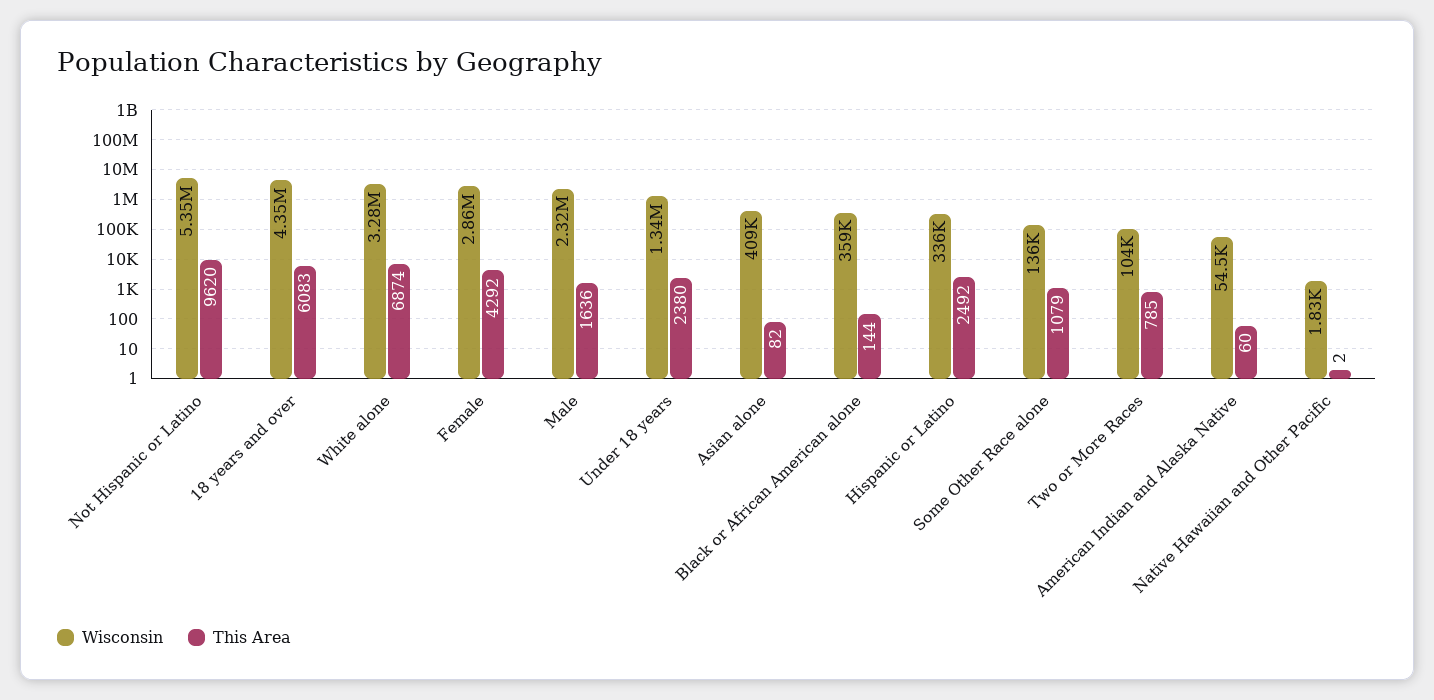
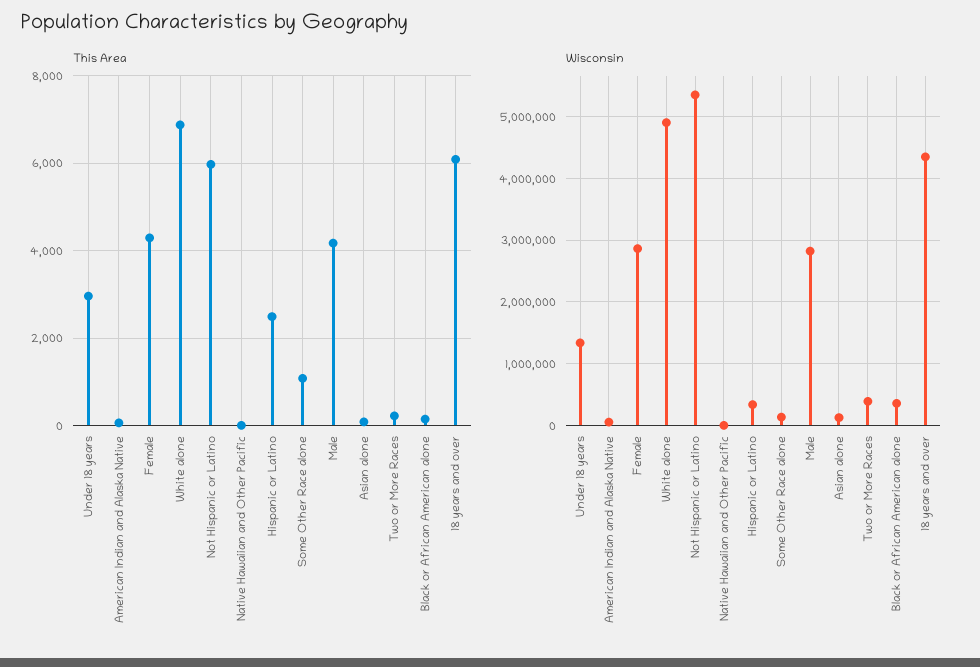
This Area, Not Hispanic or Latino: 9620 -> 6000
Wisconsin, White alone: 3280000 -> 4900000
Wisconsin, Male: 2320000 -> 2800000
This Area, Male: 1636 -> 4200
This Area, Under 18 years: 2380 -> 3000
Wisconsin, Asian alone: 409000 -> 100000
Wisconsin, Two or More Races: 104000 -> 400000
This Area, Two or More Races: 785 -> 200

